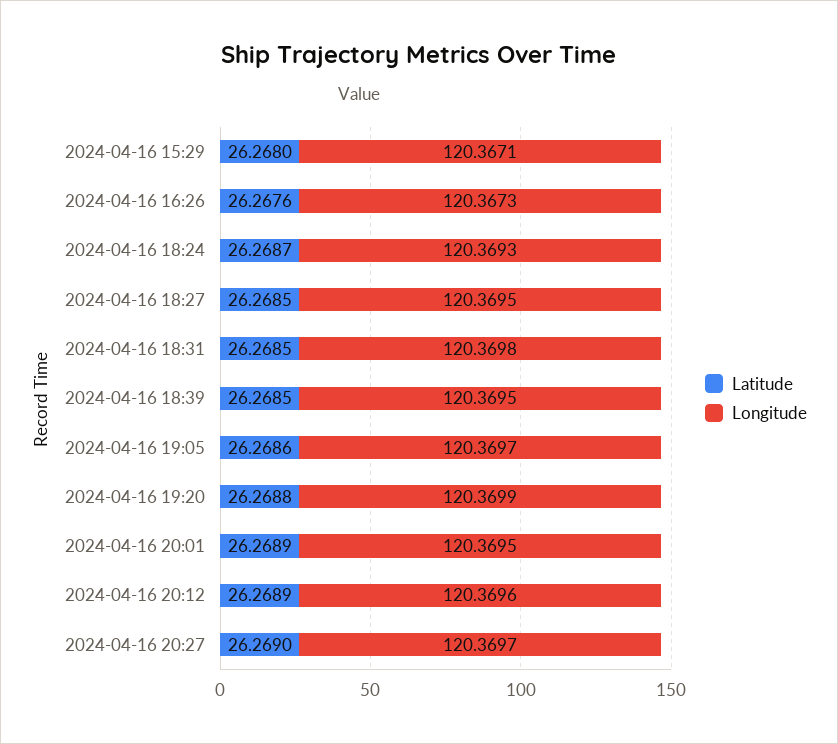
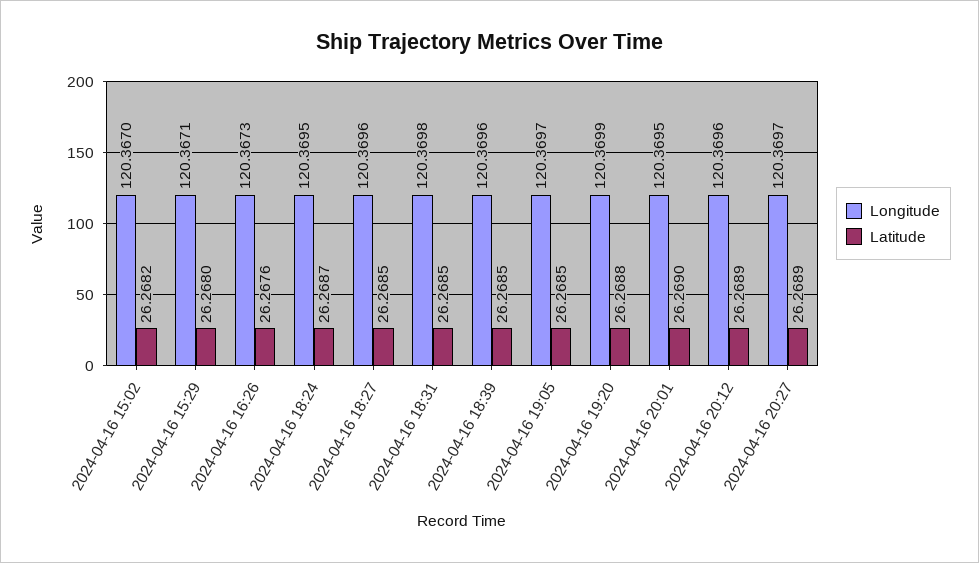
Longitude, 2024-04-16 18:24: 120.3693 -> 120.3695
Longitude, 2024-04-16 18:27: 120.3695 -> 120.3696
Longitude, 2024-04-16 18:39: 120.3695 -> 120.3696
Latitude, 2024-04-16 19:05: 26.2686 -> 26.2685
Latitude, 2024-04-16 20:01: 26.2689 -> 26.269
Latitude, 2024-04-16 20:27: 26.269 -> 26.2689
Longitude, 2024-04-16 15:02: none -> 120.367
Latitude, 2024-04-16 15:02: none -> 26.2682

